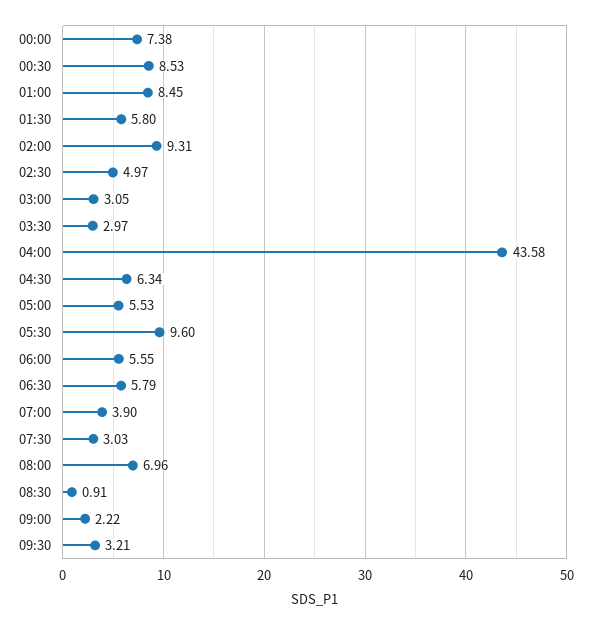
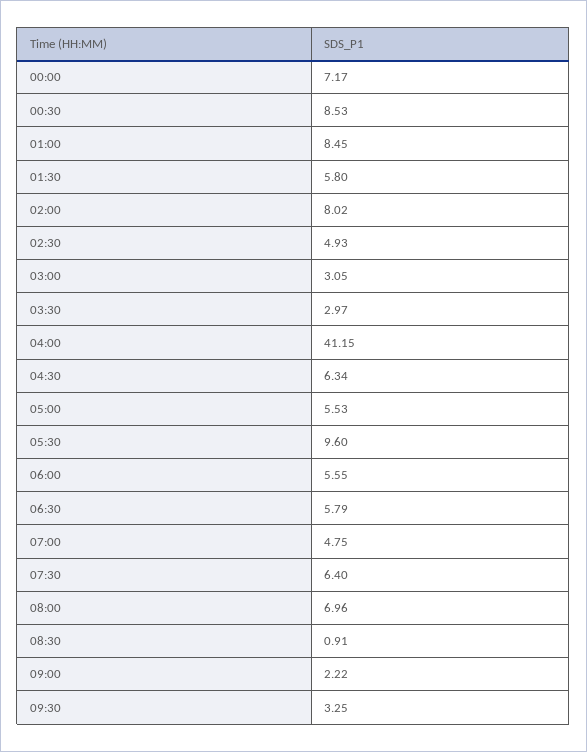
00:00: 7.38 -> 7.17
02:00: 9.31 -> 8.02
02:30: 4.97 -> 4.93
04:00: 43.58 -> 41.15
07:00: 3.9 -> 4.75
07:30: 3.03 -> 6.4
09:30: 3.21 -> 3.25

